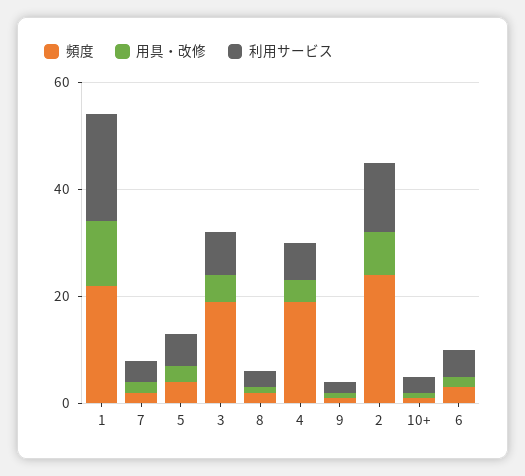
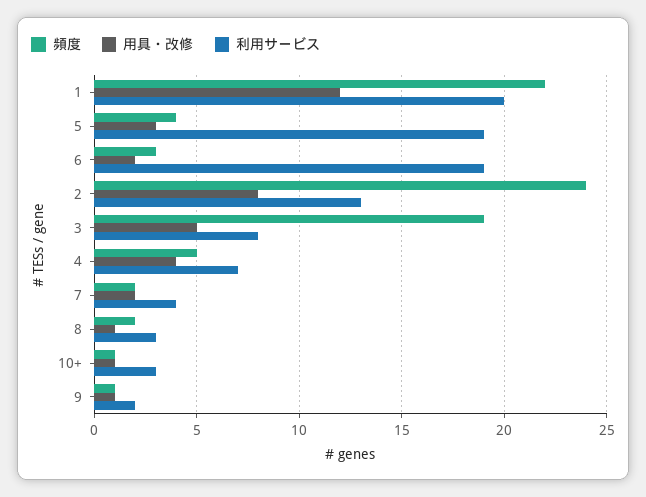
利用サービス, 5: 5 -> 19
頻度, 4: 20 -> 5
利用サービス, 6: 5 -> 19

